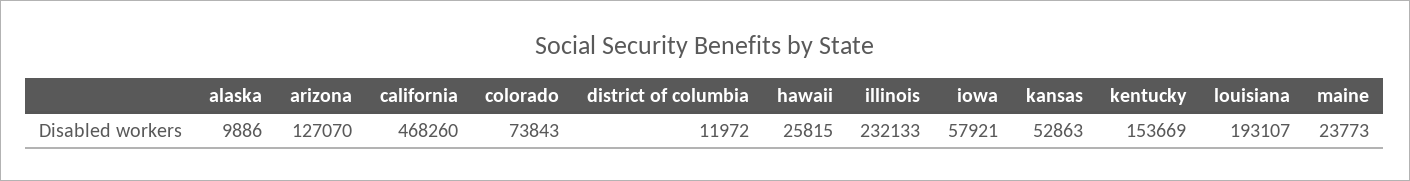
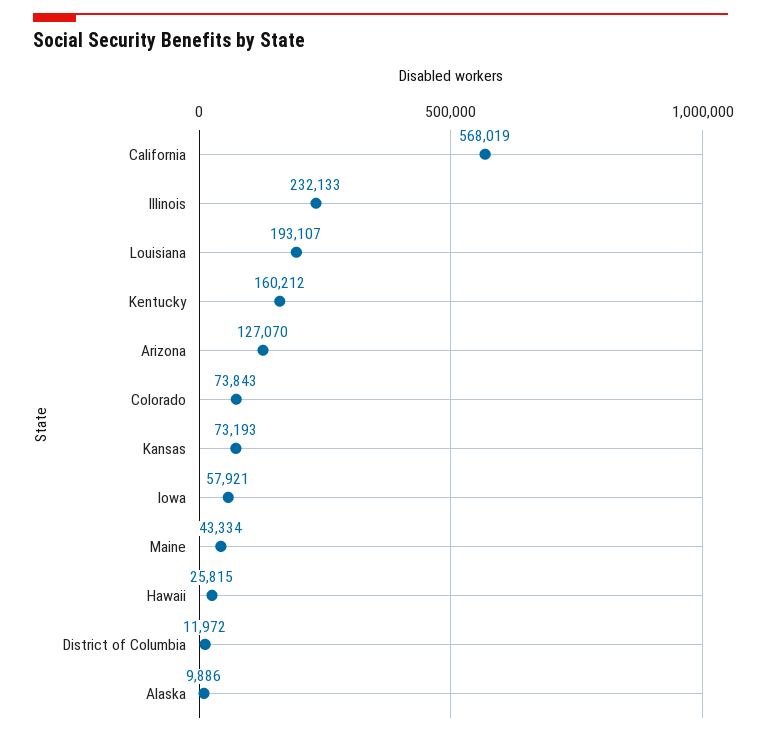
california: 468260 -> 568019
kansas: 52863 -> 73193
kentucky: 153669 -> 160212
maine: 23773 -> 43334

